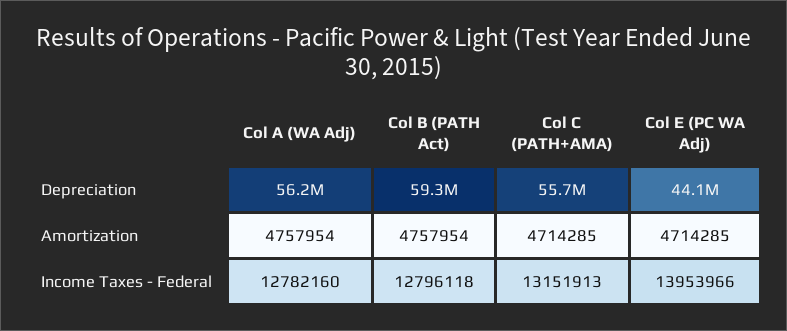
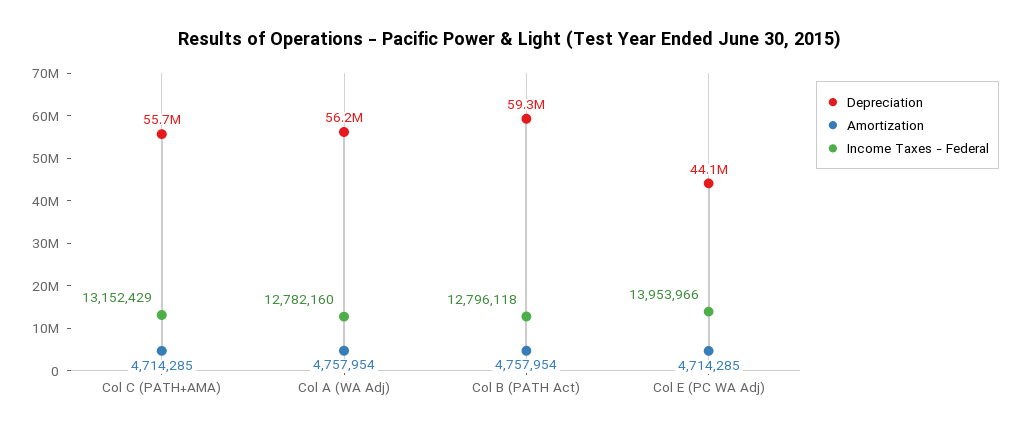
Income Taxes - Federal, Col C (PATH+AMA): 13151913 -> 13152429

